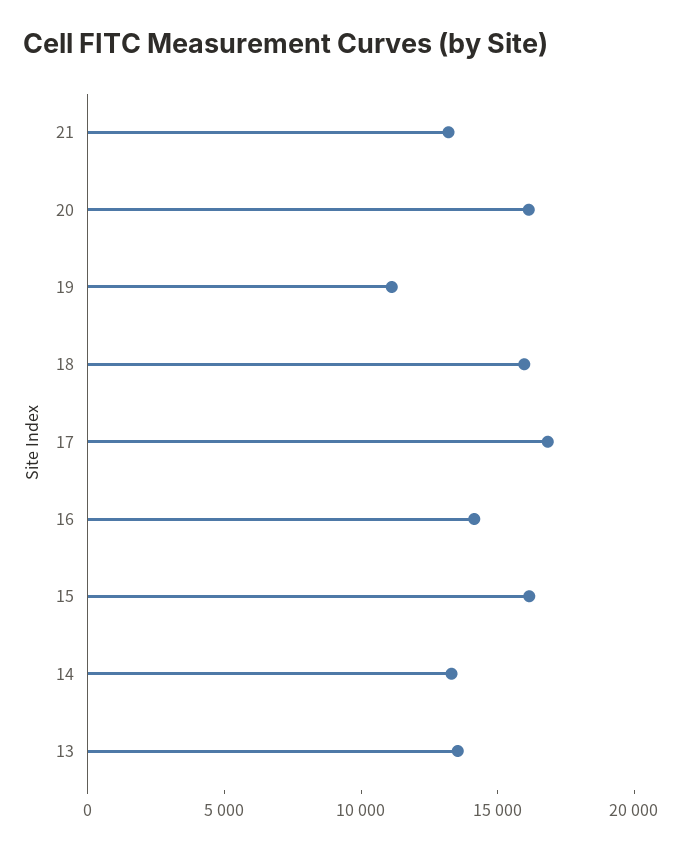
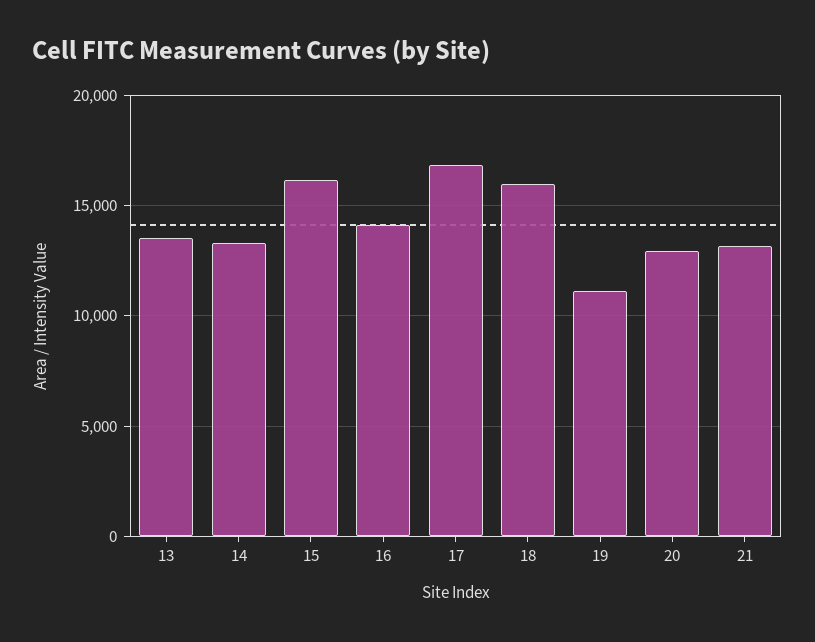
20: 16000 -> 13000

